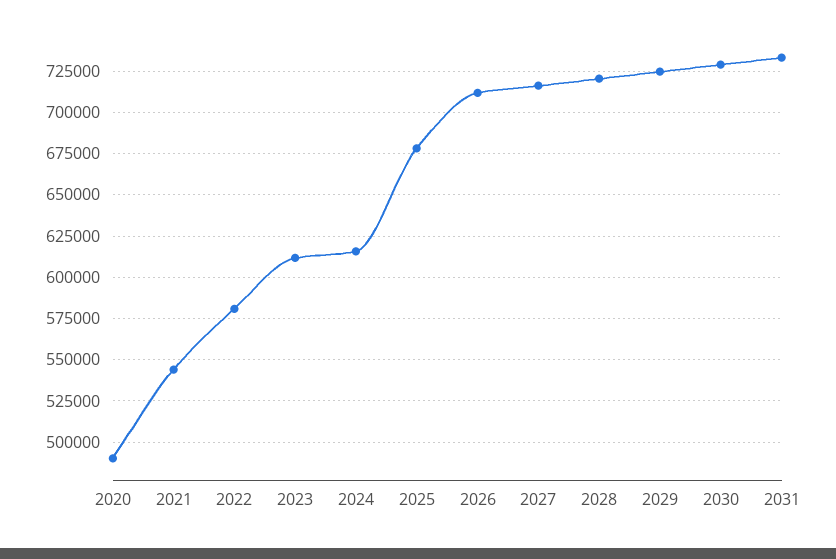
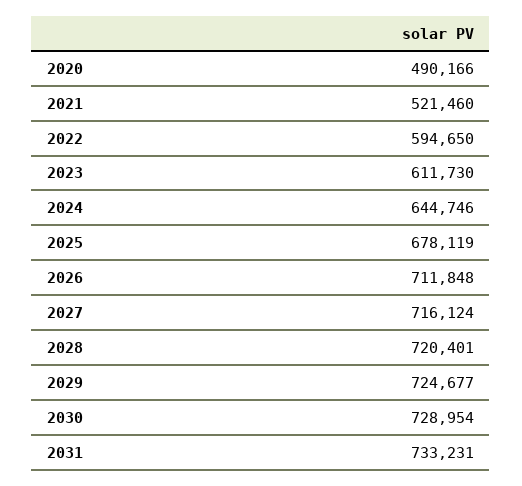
2021: 545000 -> 521460
2022: 580000 -> 594650
2024: 615000 -> 644746

